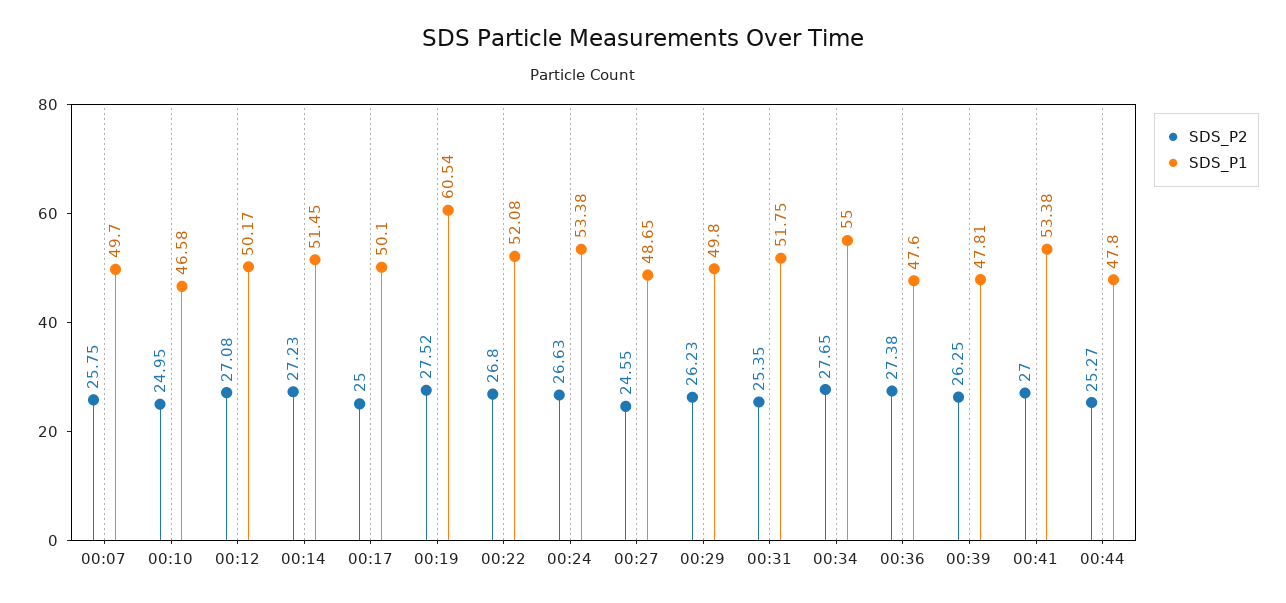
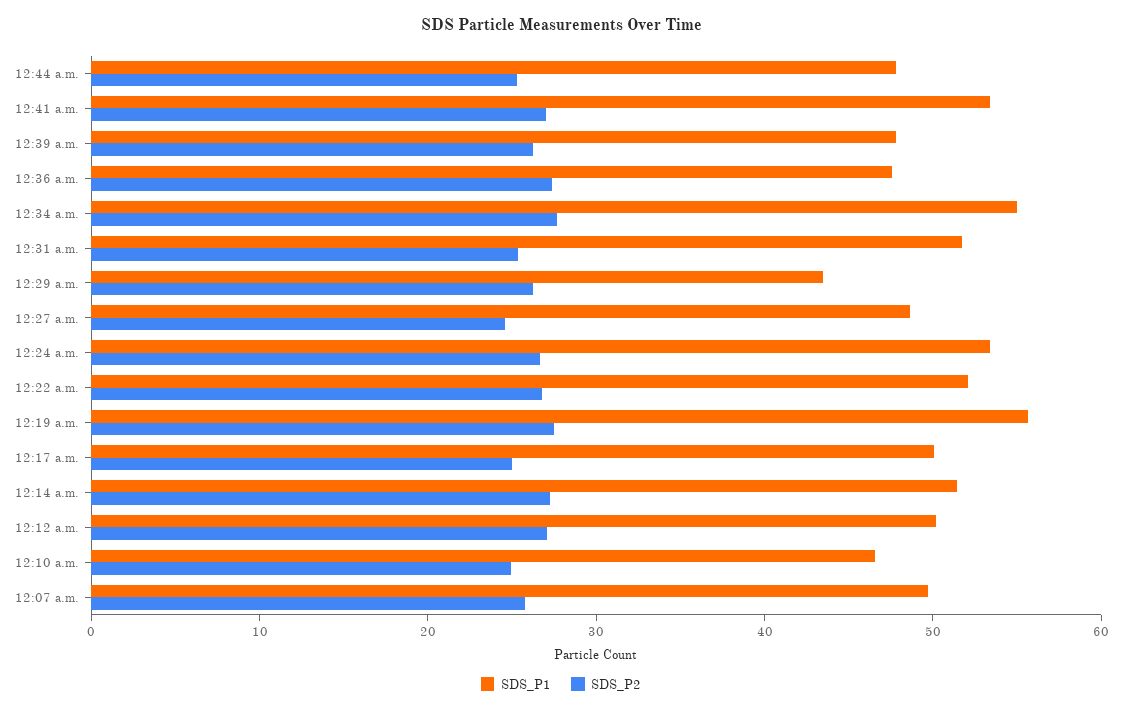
SDS_P1, 00:19: 60.54 -> 56
SDS_P1, 00:29: 49.8 -> 44

